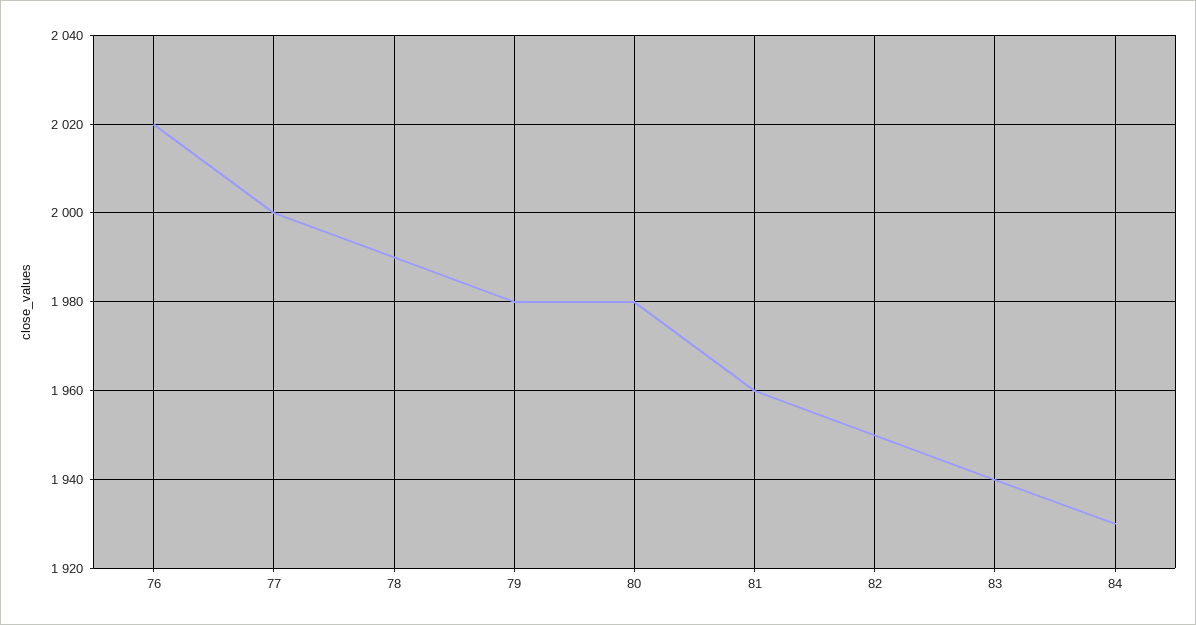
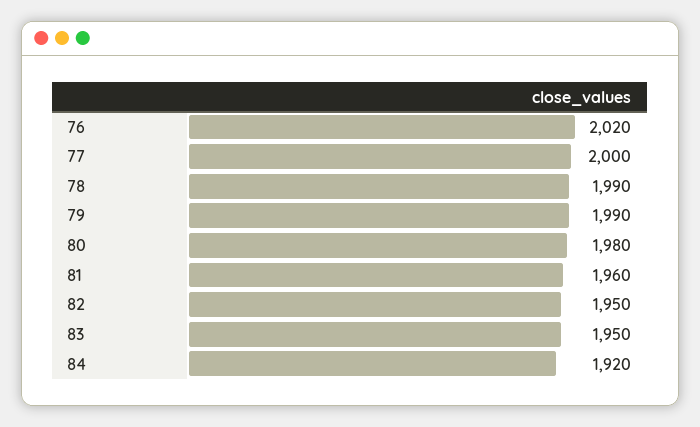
79: 1980 -> 1990
83: 1940 -> 1950
84: 1930 -> 1920

